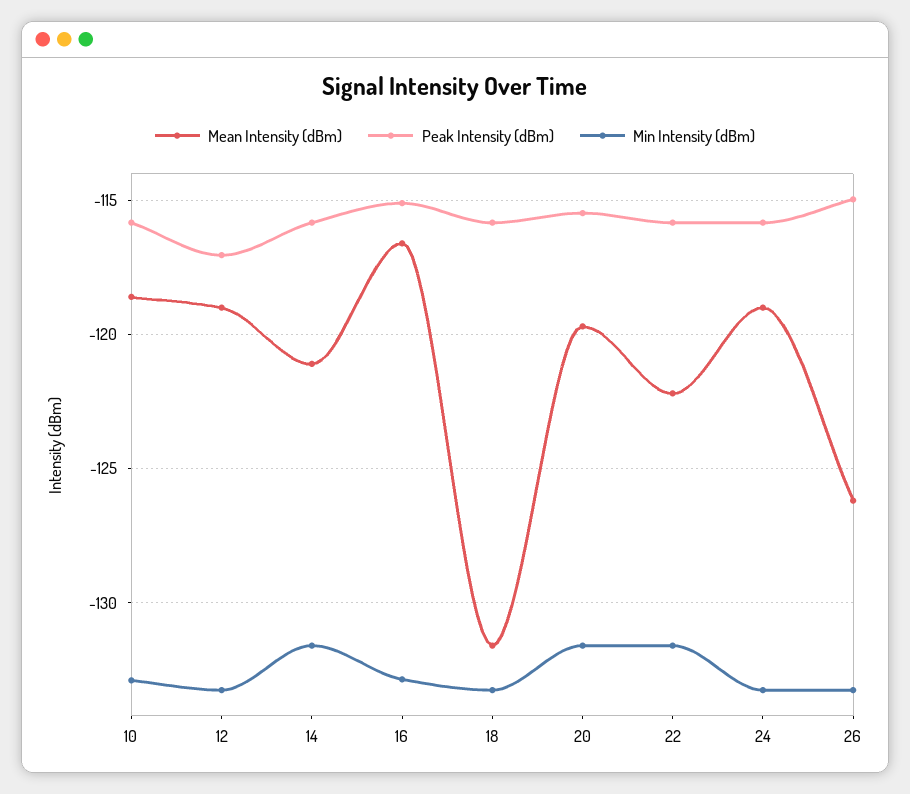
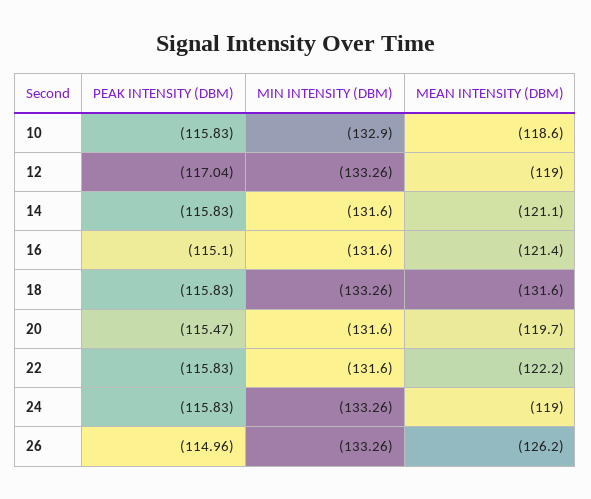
Mean Intensity (dBm), 16: -116.5 -> -121.4
Min Intensity (dBm), 16: -133 -> -131.6

